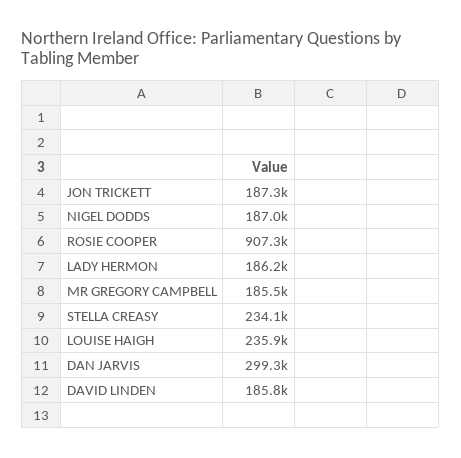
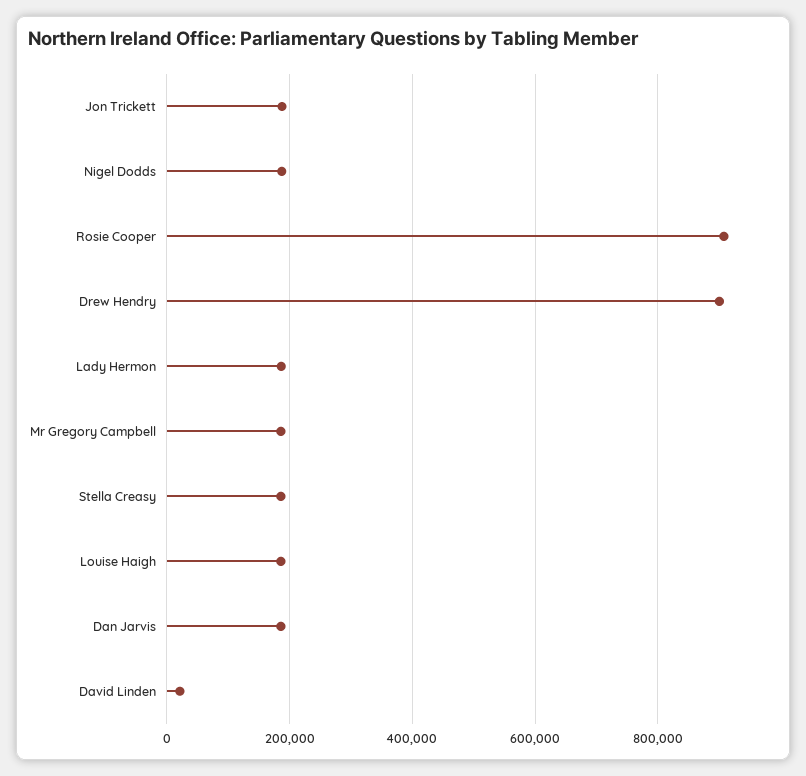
STELLA CREASY: 234100 -> 180000
LOUISE HAIGH: 235900 -> 180000
DAN JARVIS: 299300 -> 180000
DAVID LINDEN: 185800 -> 20000
Drew Hendry: none -> 900000

